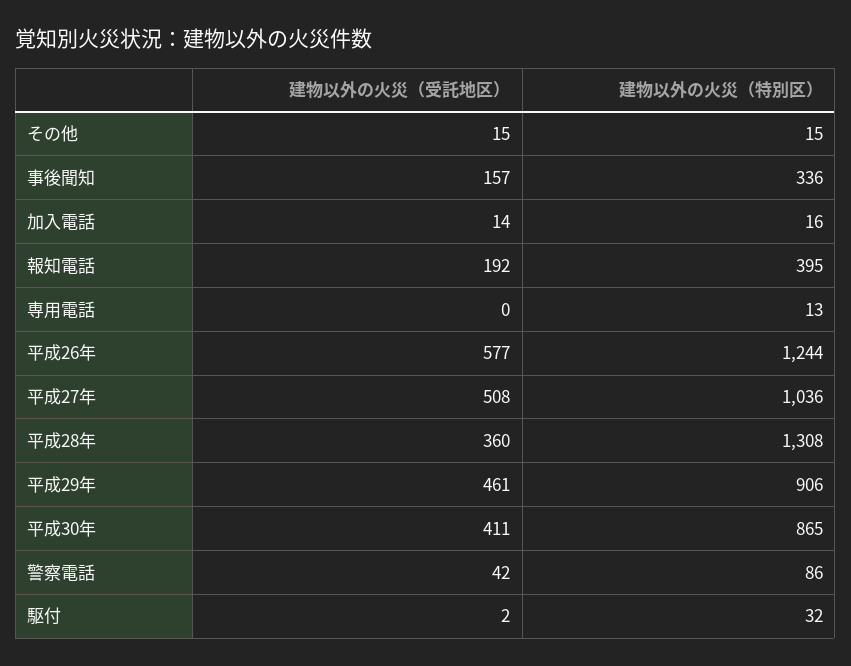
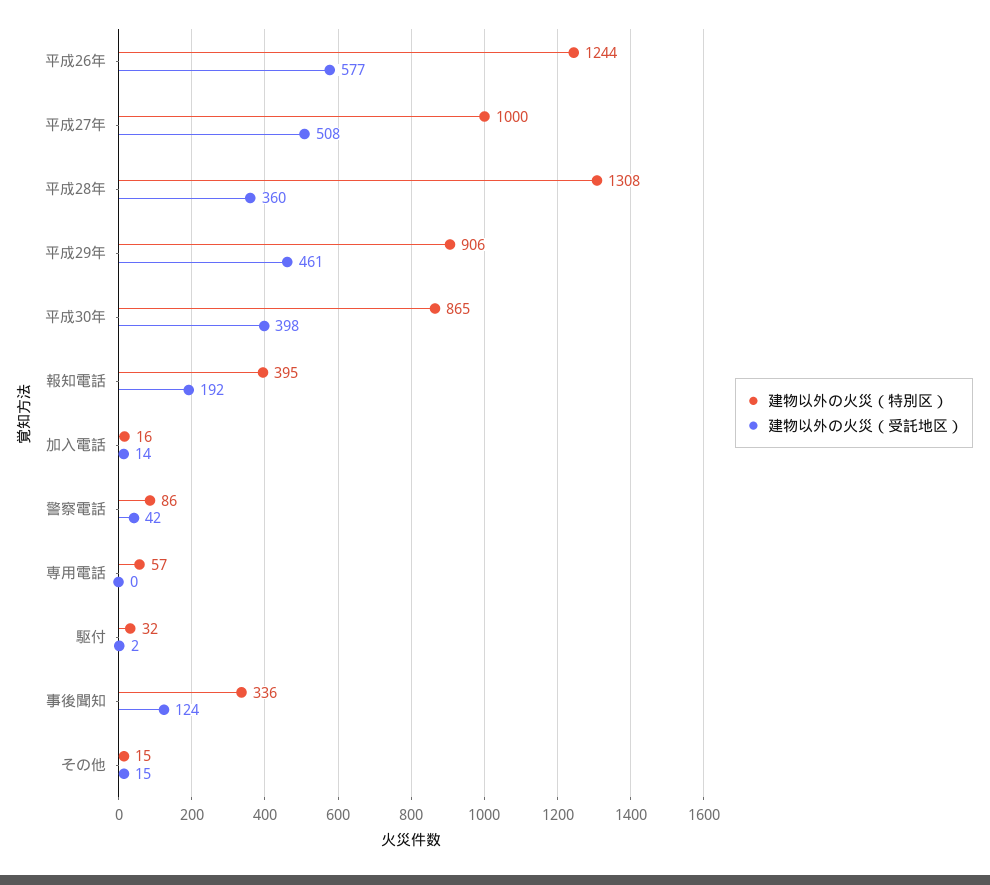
建物以外の火災（受託地区）, 事後聞知: 157 -> 124
建物以外の火災（特別区）, 専用電話: 13 -> 57
建物以外の火災（特別区）, 平成27年: 1036 -> 1000
建物以外の火災（受託地区）, 平成30年: 411 -> 398

